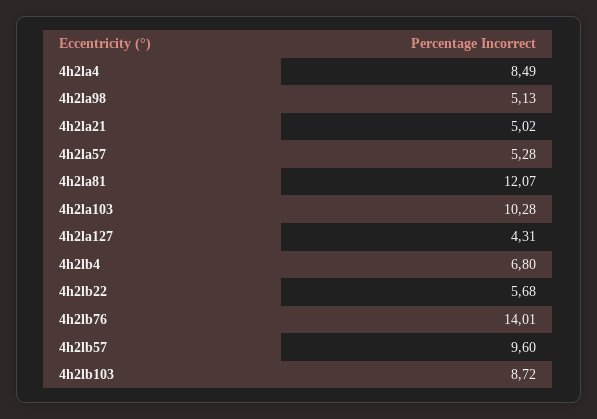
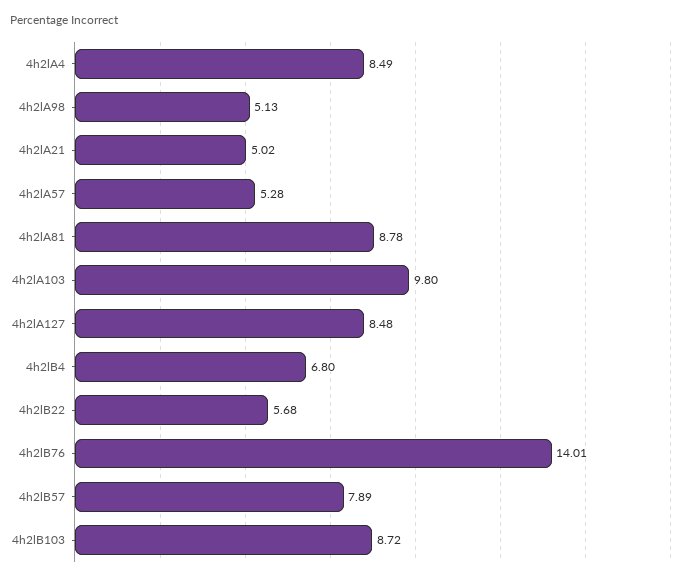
4h2la81: 12.07 -> 8.78
4h2la103: 10.28 -> 9.8
4h2la127: 4.31 -> 8.48
4h2lb57: 9.6 -> 7.89

